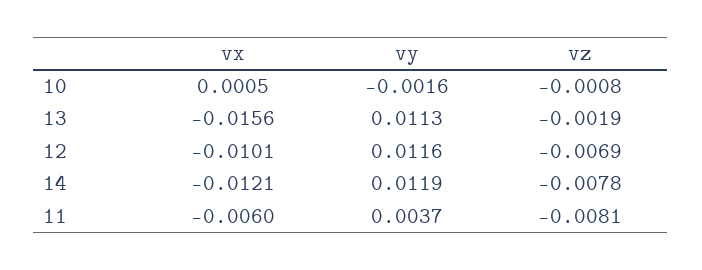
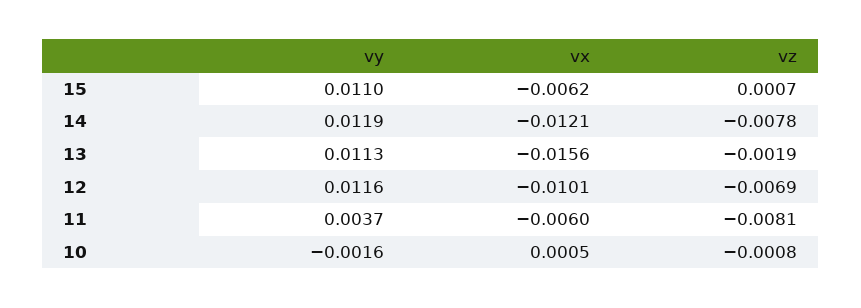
vy, 15: none -> 0.011
vx, 15: none -> -0.0062
vz, 15: none -> 0.0007

